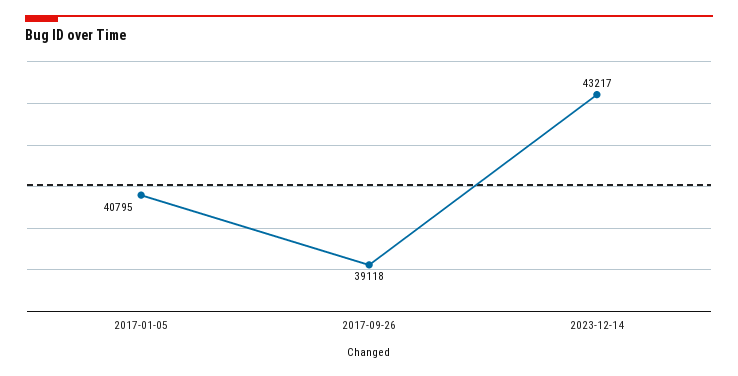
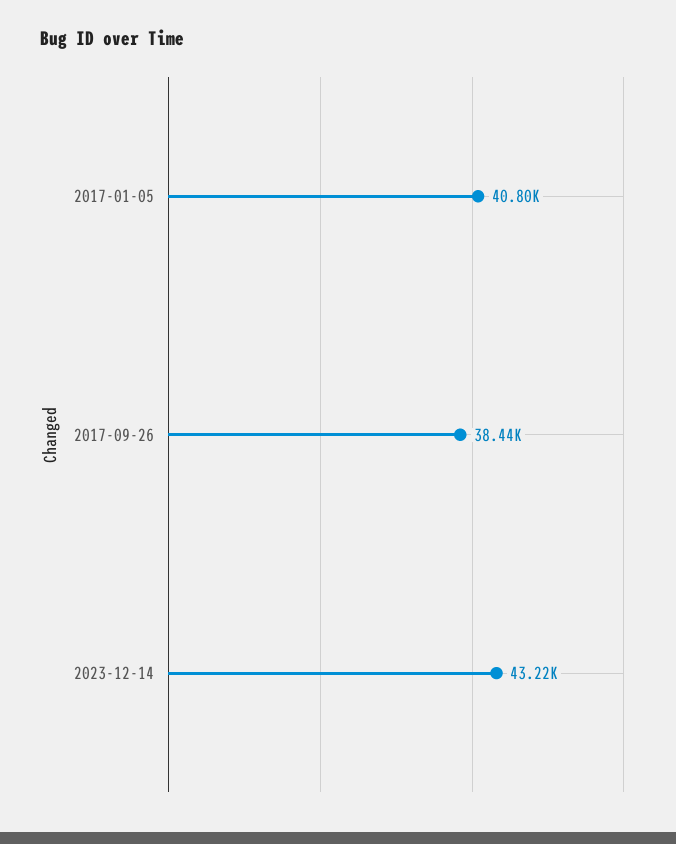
2017-09-26: 39118 -> 38440

